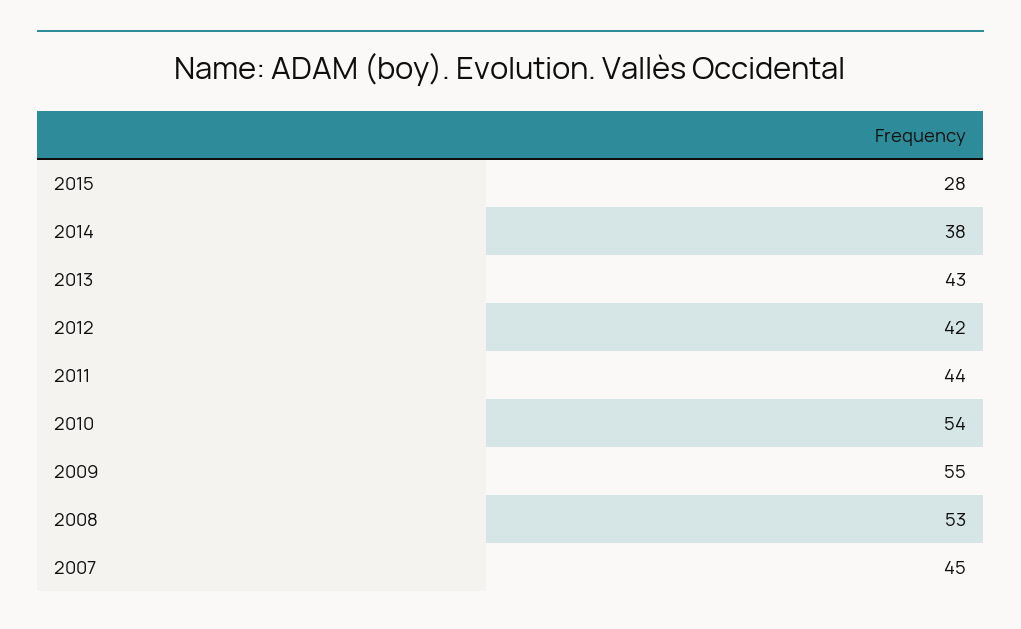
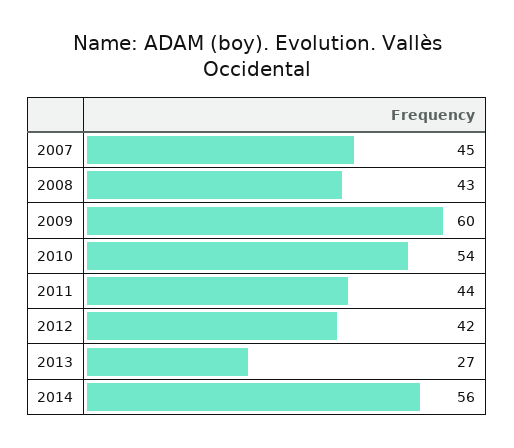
2015: 28 -> none
2014: 38 -> 56
2013: 43 -> 27
2009: 55 -> 60
2008: 53 -> 43

